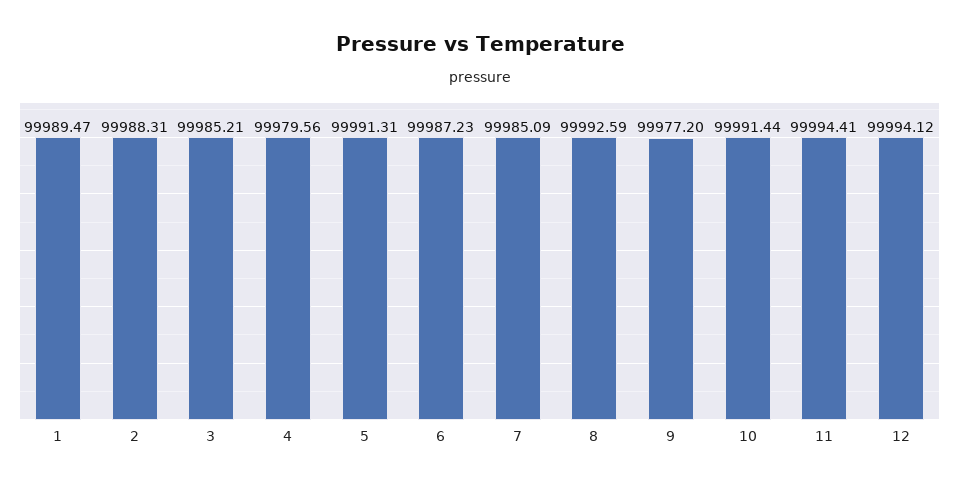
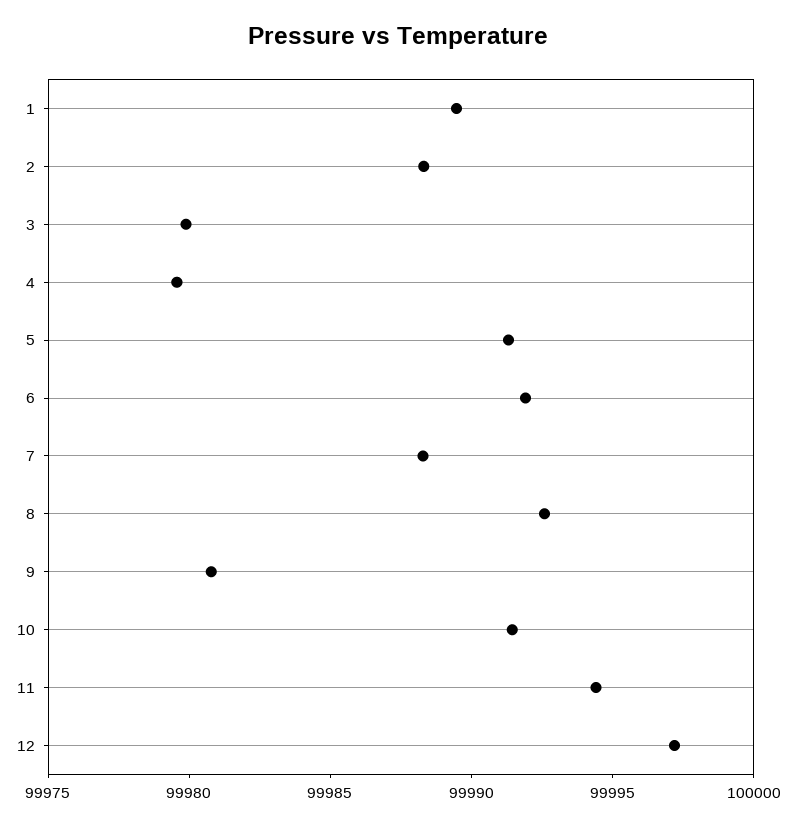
3: 99985.21 -> 99980
6: 99987.23 -> 99992
7: 99985.09 -> 99988
9: 99977.2 -> 99981
12: 99994.12 -> 99997

